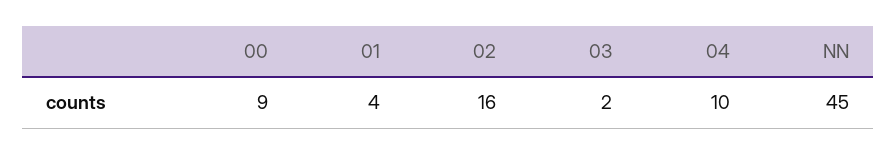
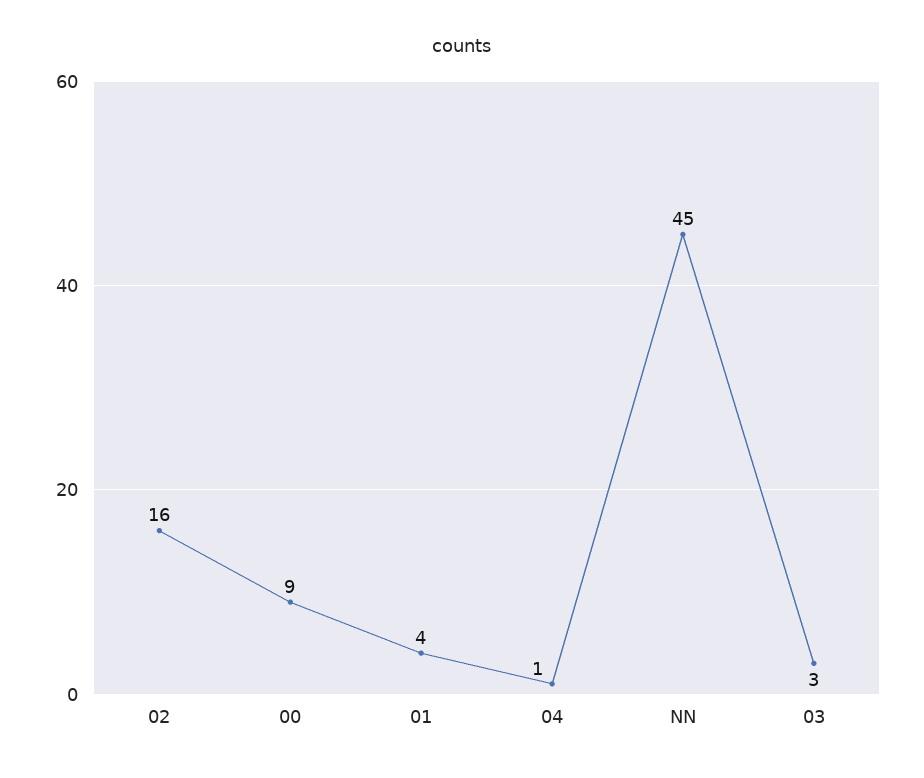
03: 2 -> 3
04: 10 -> 1

